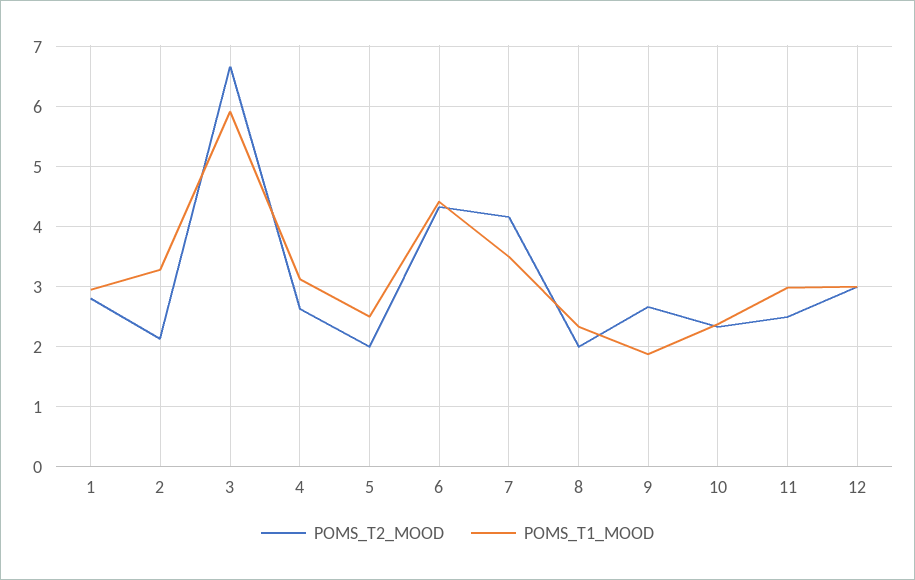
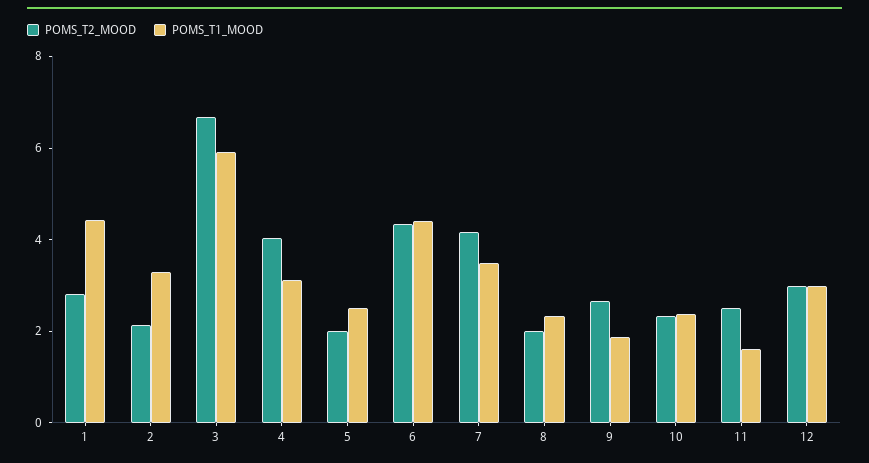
POMS_T1_MOOD, 1: 3 -> 4.5
POMS_T2_MOOD, 4: 2.6 -> 4
POMS_T1_MOOD, 11: 3 -> 1.5

